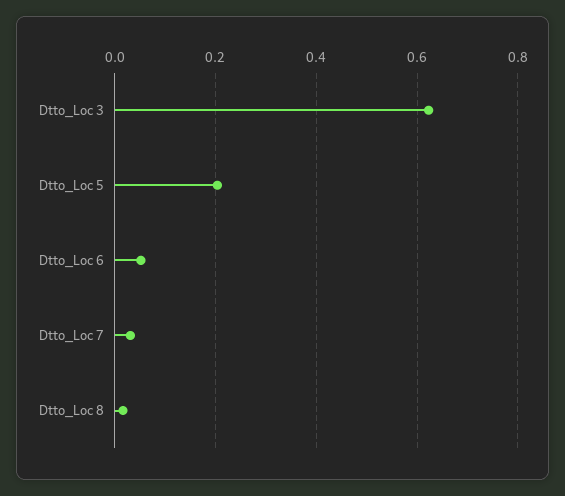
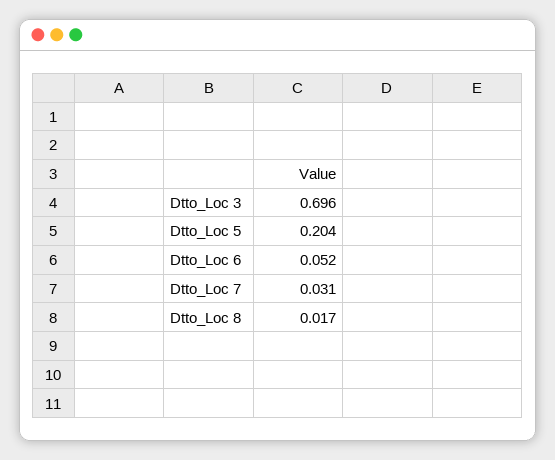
Dtto_Loc 3: 0.62 -> 0.696

